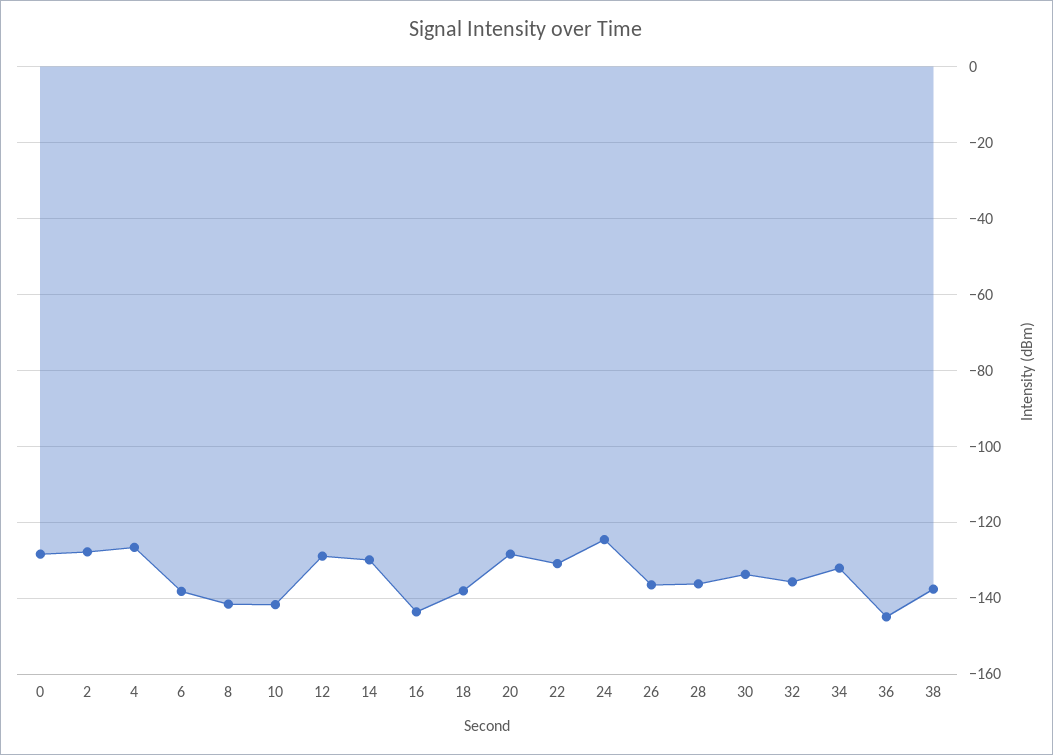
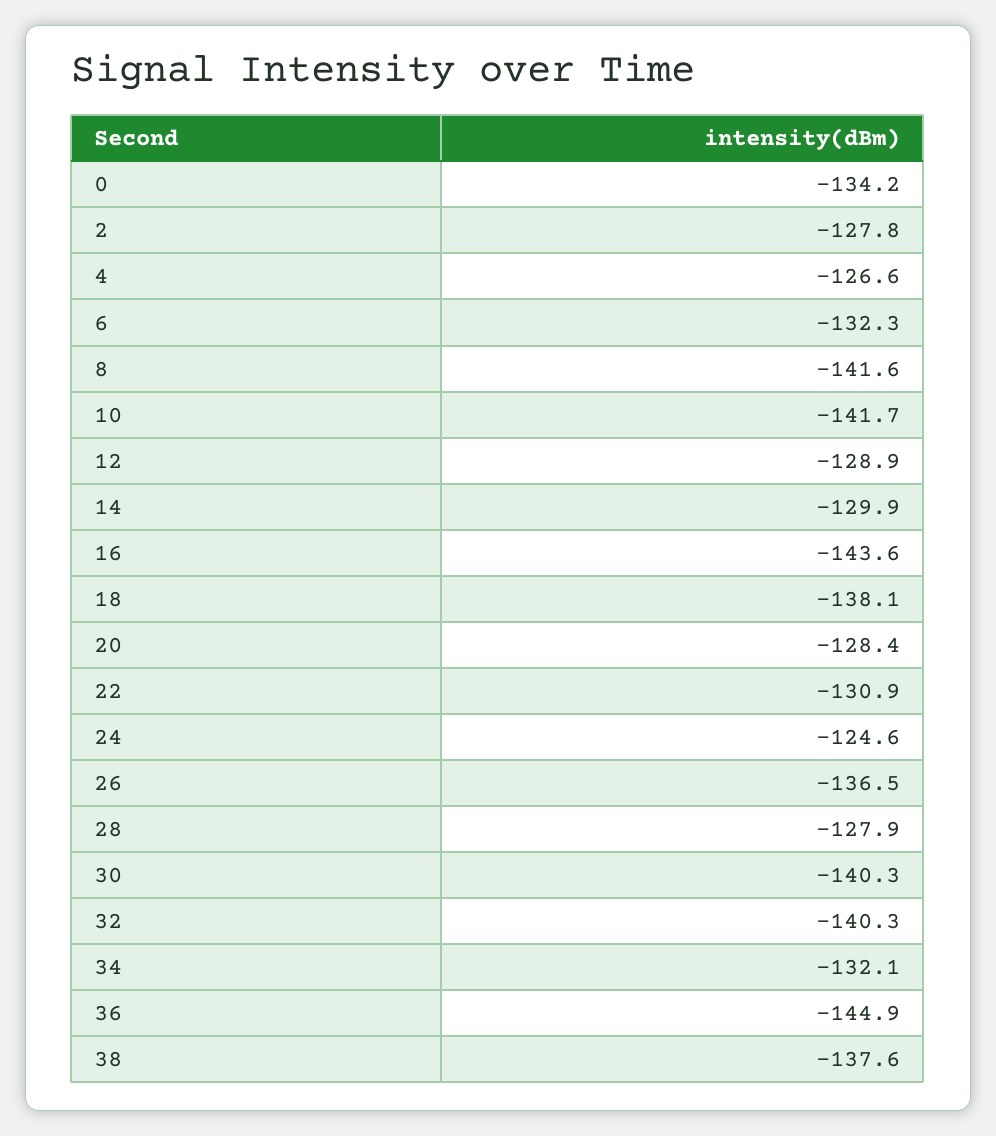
0: -128 -> -134.2
6: -138 -> -132.3
28: -136 -> -127.9
30: -134 -> -140.3
32: -136 -> -140.3

